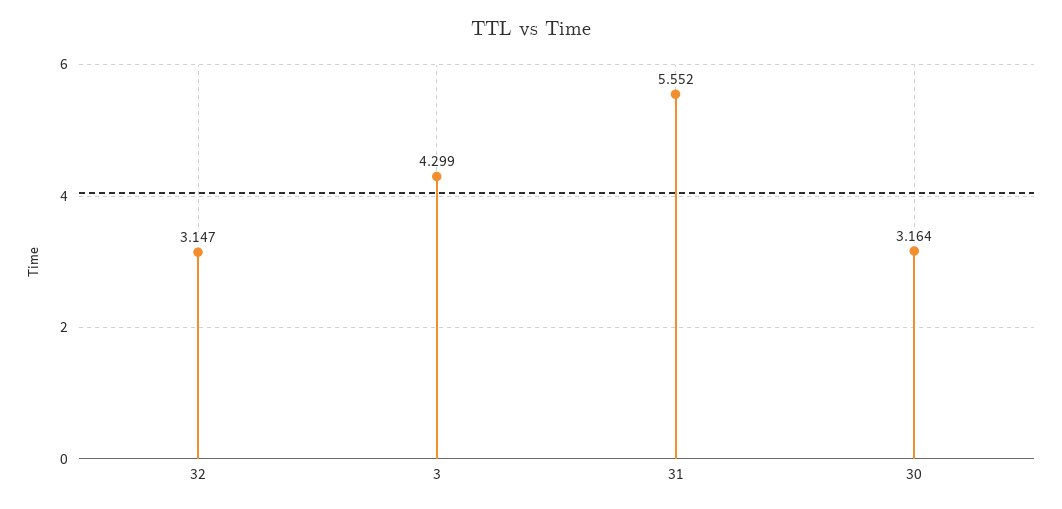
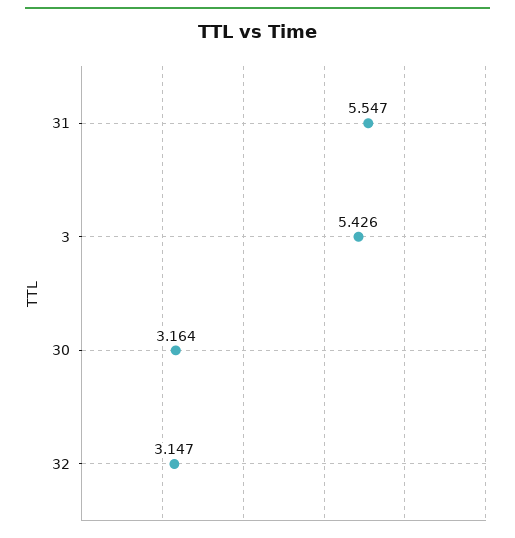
3: 4.299 -> 5.426
31: 5.552 -> 5.547

